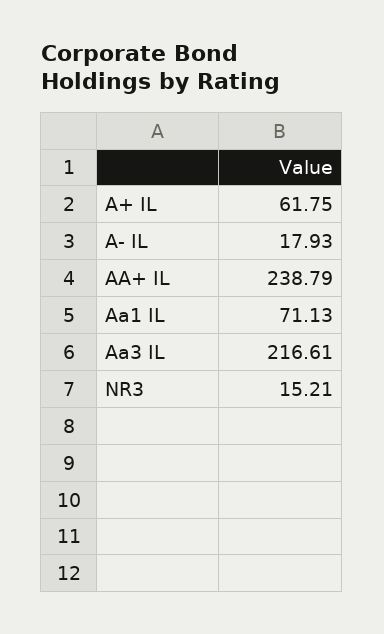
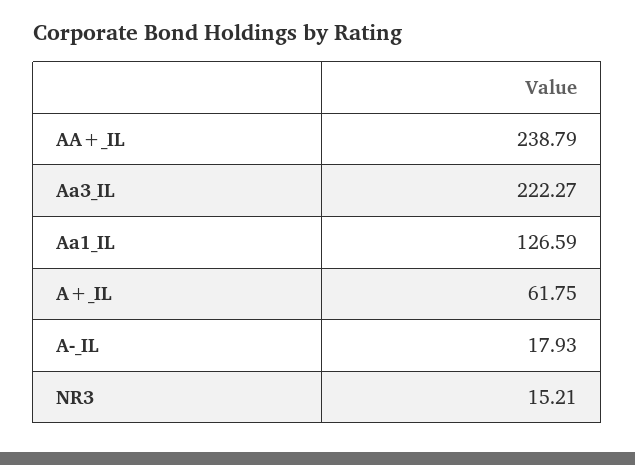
Aa1 IL: 71.13 -> 126.59
Aa3 IL: 216.61 -> 222.27

